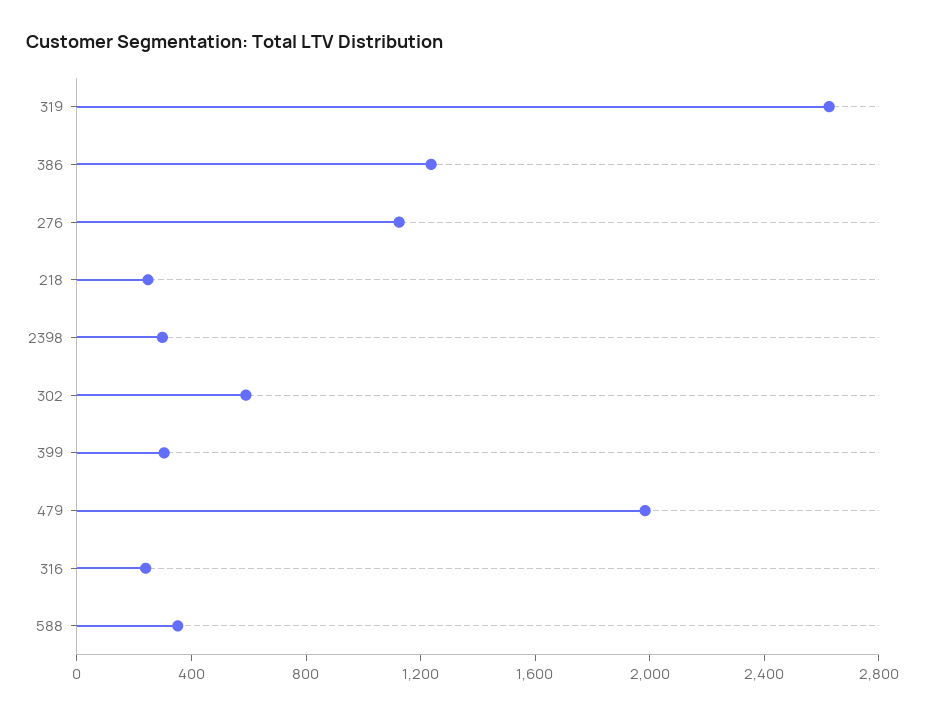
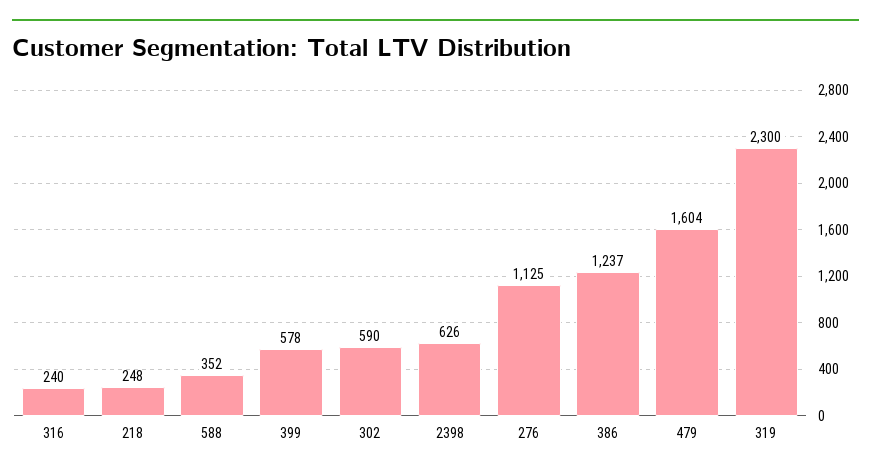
319: 2600 -> 2300
2398: 300 -> 626
399: 300 -> 578
479: 2000 -> 1604

